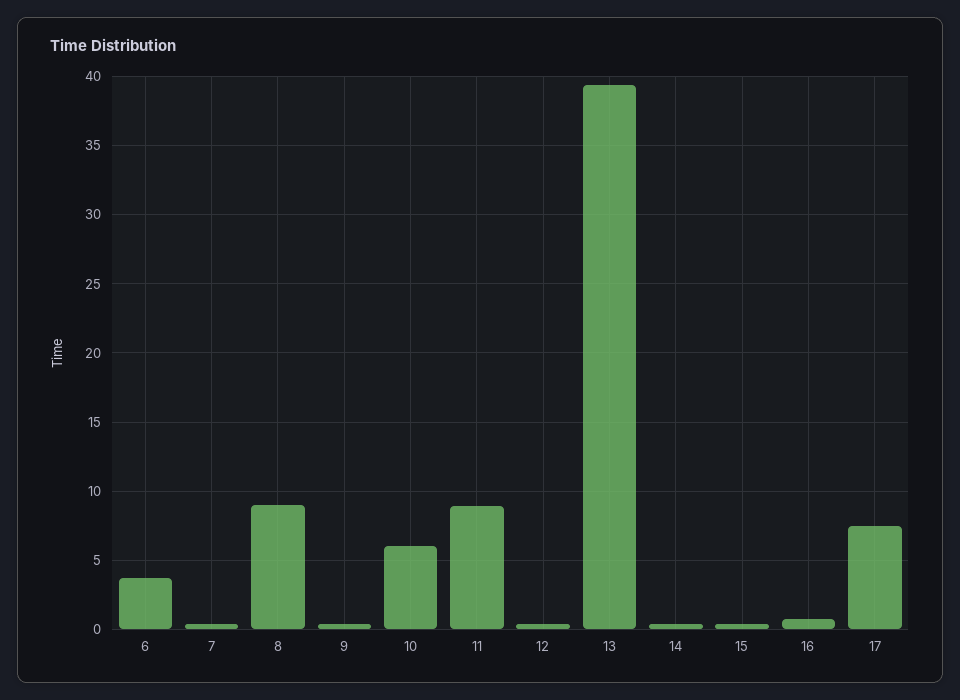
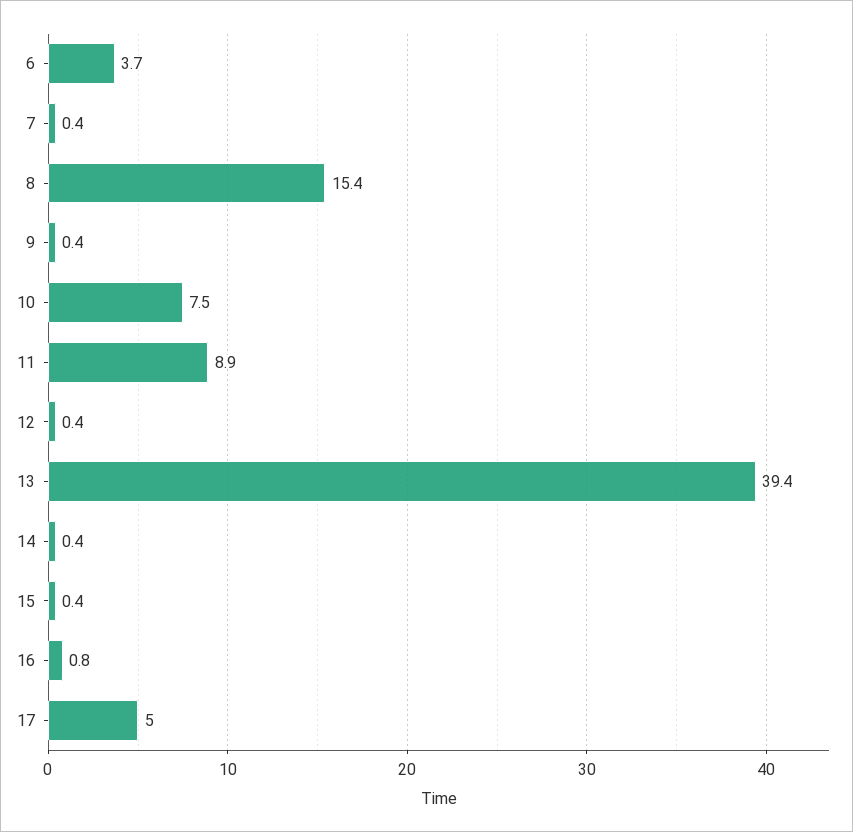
8: 9 -> 15.4
10: 6 -> 7.5
17: 7.5 -> 5

